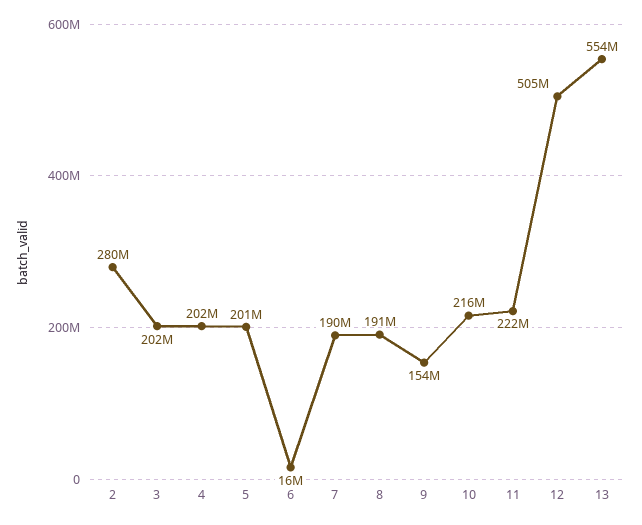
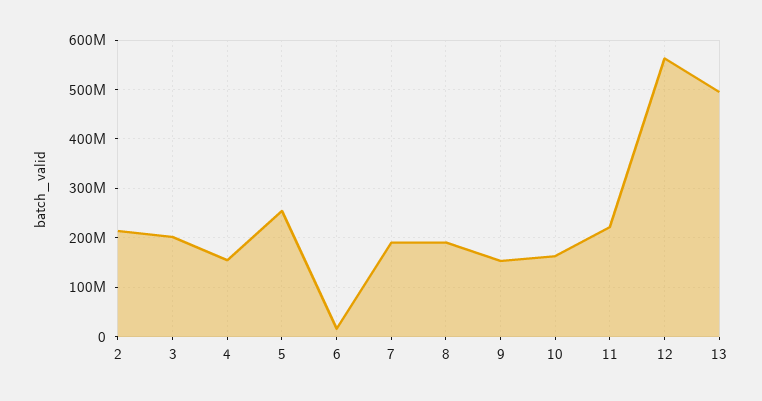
2: 280000000 -> 220000000
4: 202000000 -> 160000000
5: 201000000 -> 260000000
10: 216000000 -> 160000000
12: 505000000 -> 560000000
13: 554000000 -> 500000000

